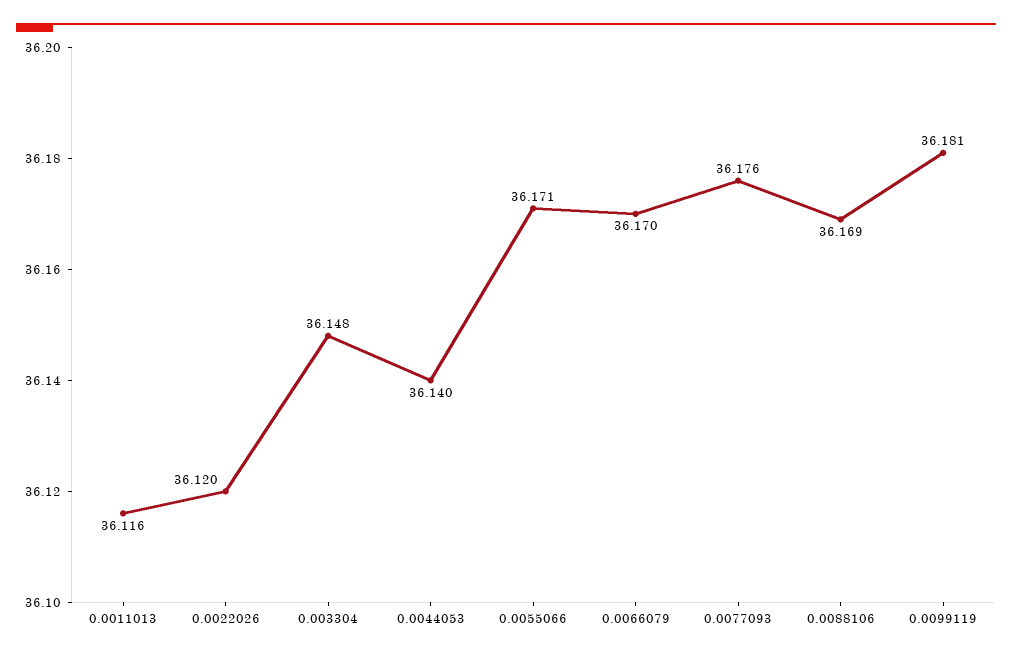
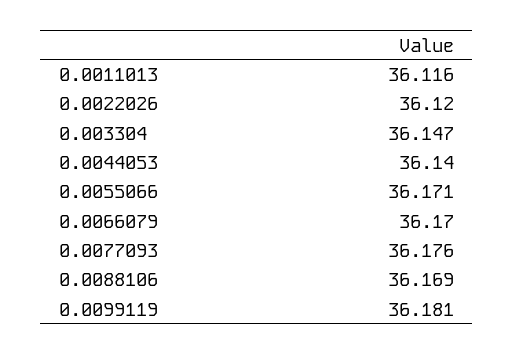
0.003304: 36.148 -> 36.147

